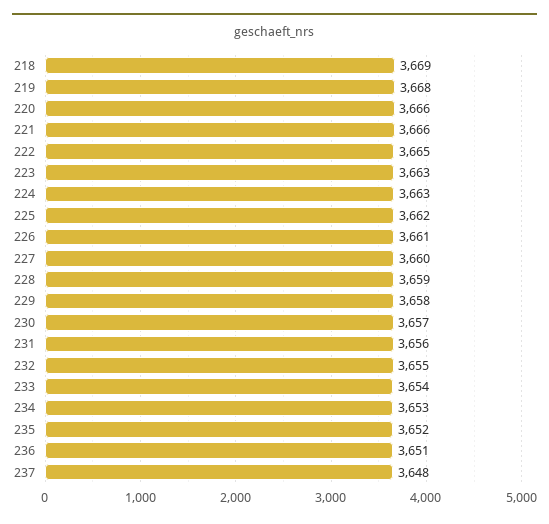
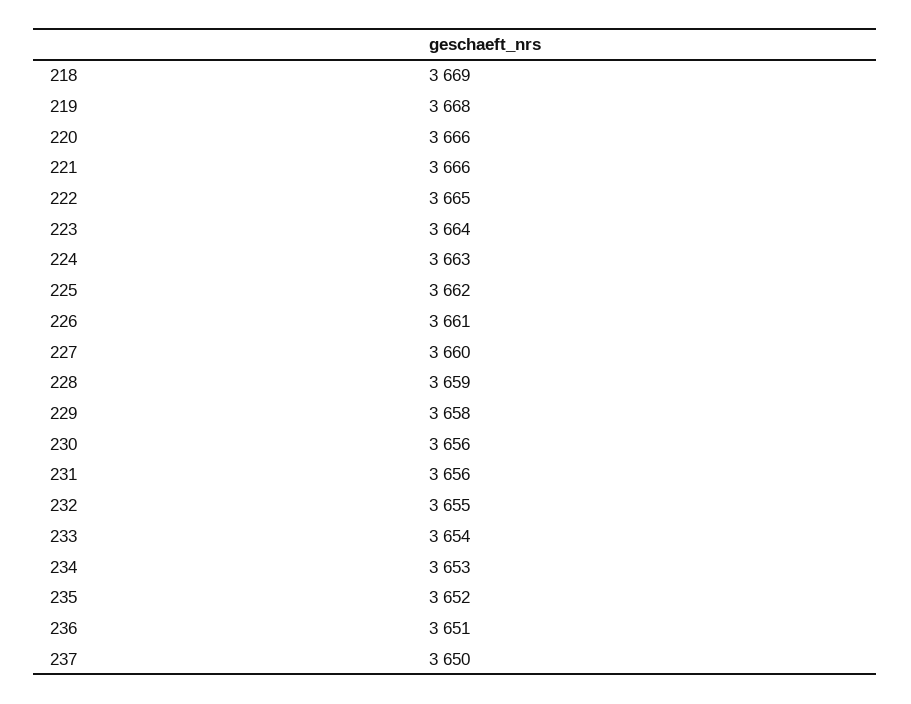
223: 3663 -> 3664
230: 3657 -> 3656
237: 3648 -> 3650

